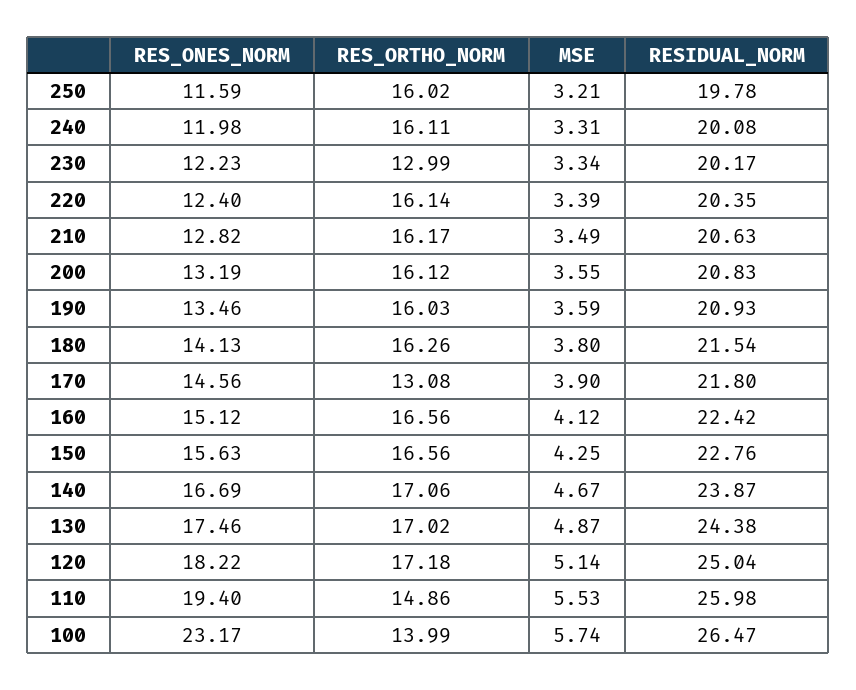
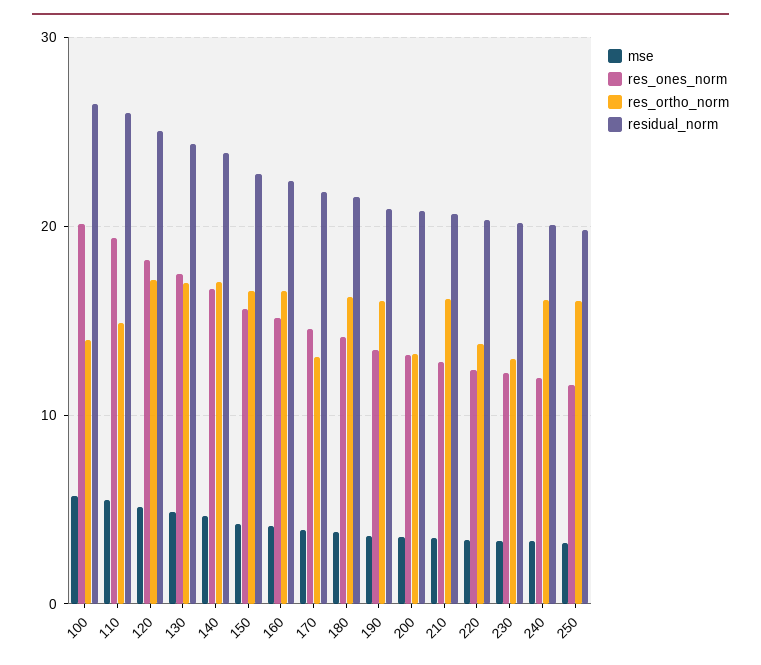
RES_ORTHO_NORM, 220: 16.14 -> 14
RES_ORTHO_NORM, 200: 16.12 -> 13
RES_ONES_NORM, 100: 23.17 -> 20

